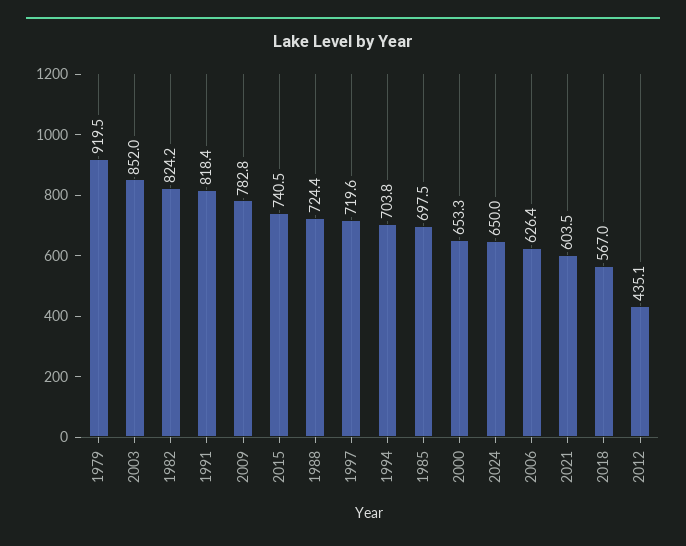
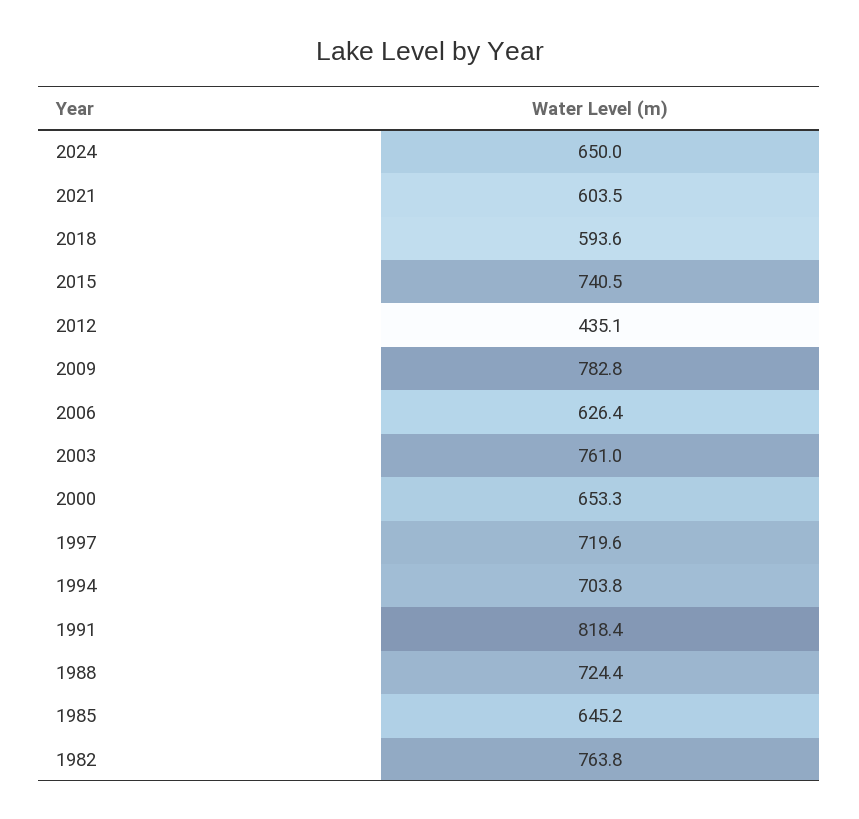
1979: 919.5 -> none
2003: 852 -> 761
1982: 824.2 -> 763.8
1985: 697.5 -> 645.2
2018: 567 -> 593.6

